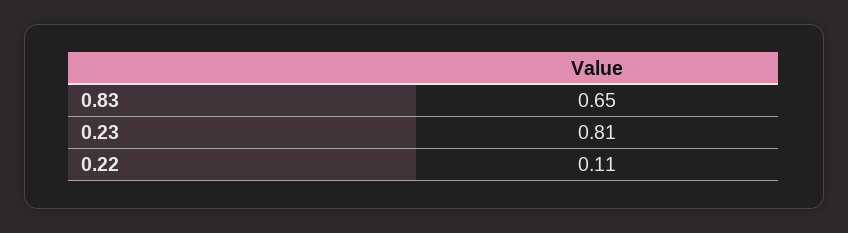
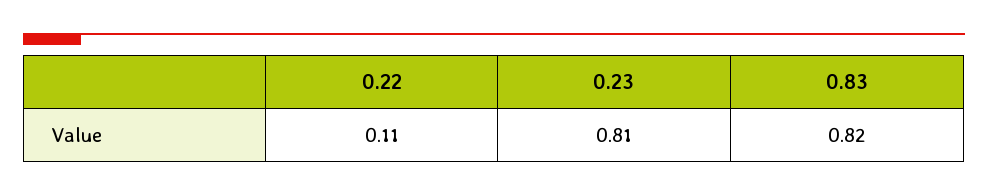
0.83: 0.65 -> 0.82

